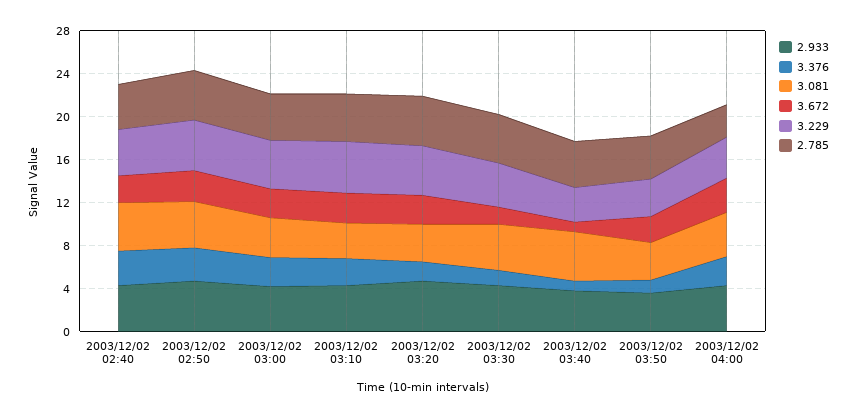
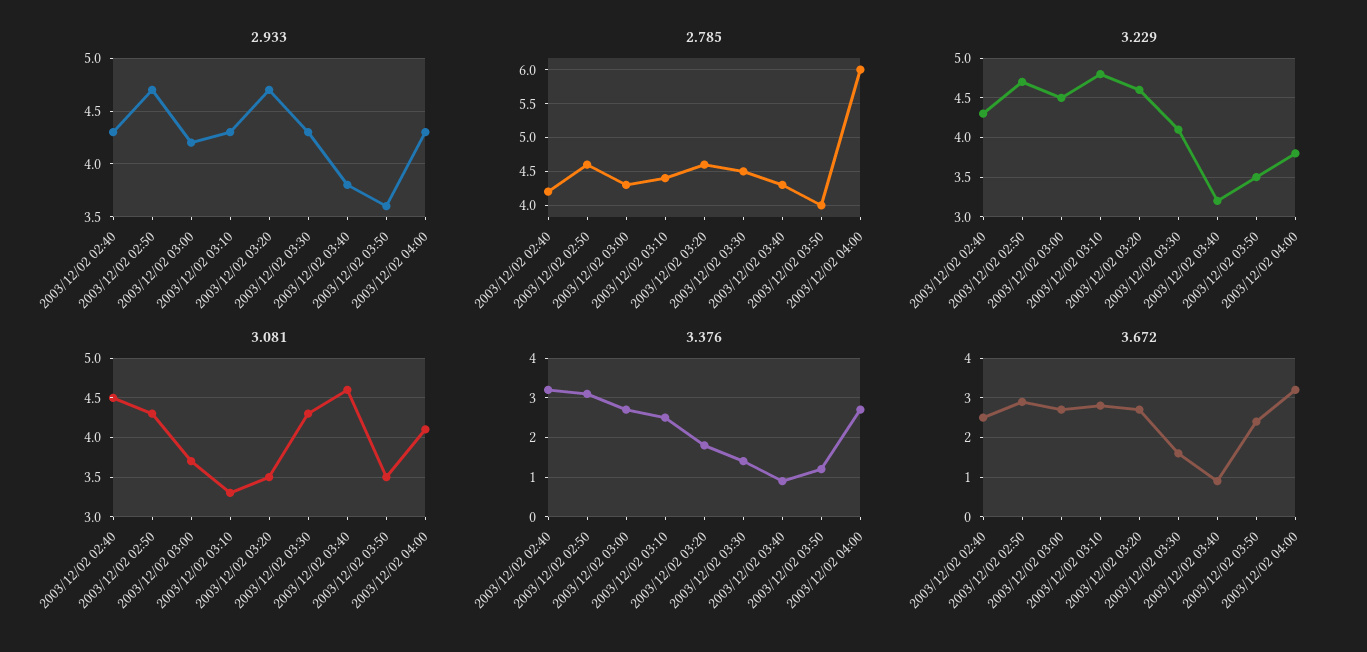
2.785, 2003/12/02 04:00: 3 -> 6

